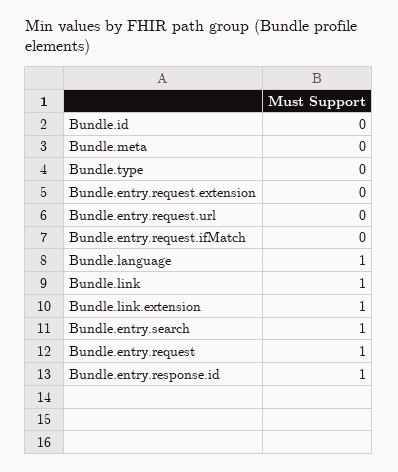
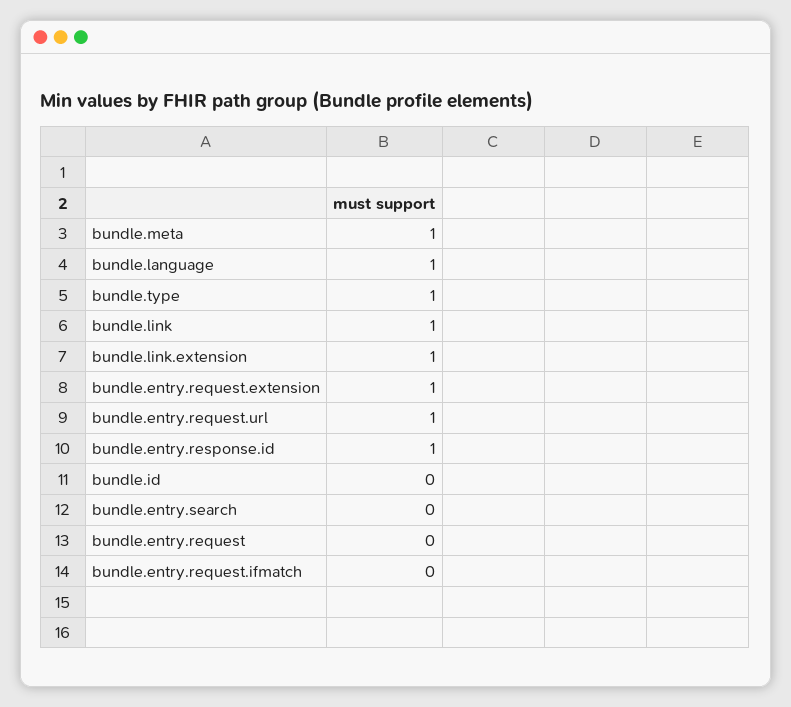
Bundle.meta: 0 -> 1
Bundle.type: 0 -> 1
Bundle.entry.request.extension: 0 -> 1
Bundle.entry.request.url: 0 -> 1
Bundle.entry.search: 1 -> 0
Bundle.entry.request: 1 -> 0

